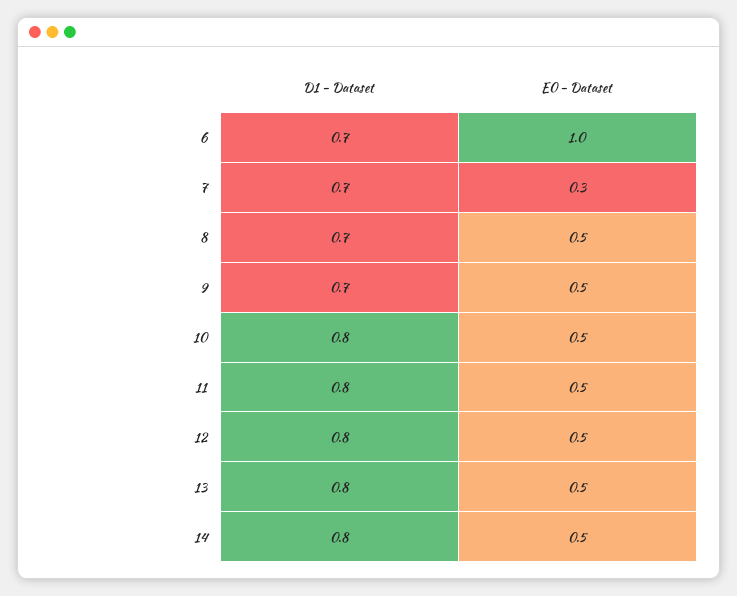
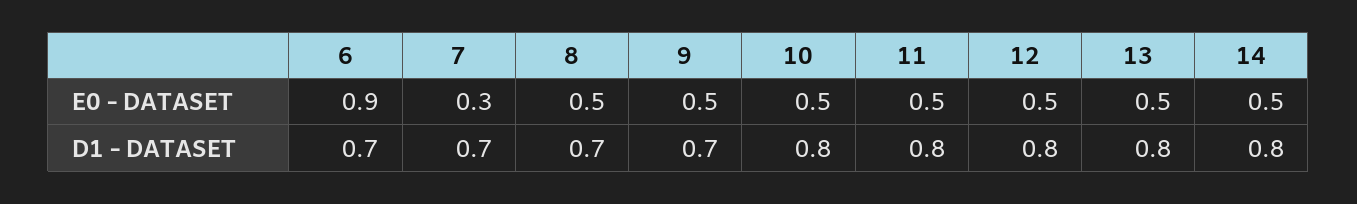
E0 - Dataset, 6: 1 -> 0.9

